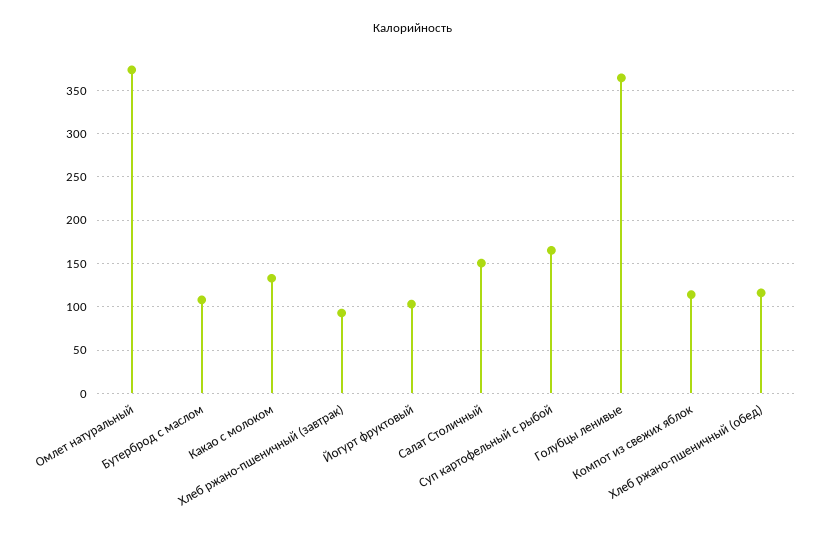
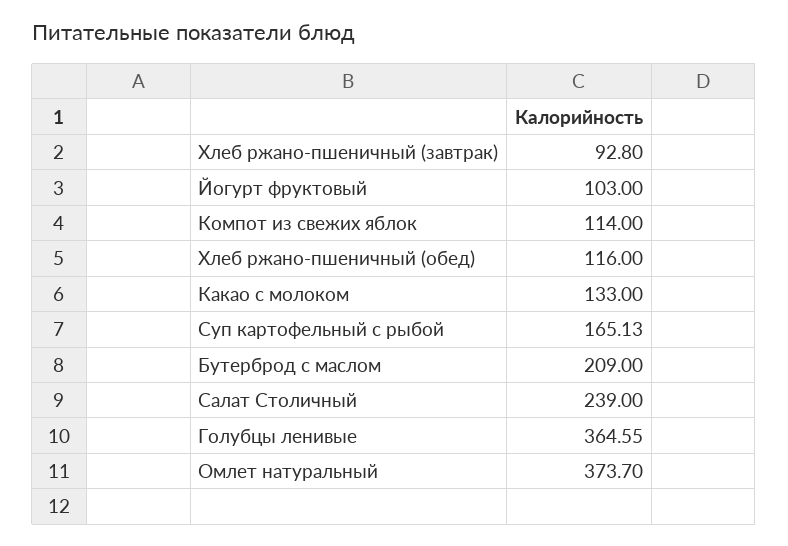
Бутерброд с маслом: 110 -> 209
Салат Столичный: 150 -> 239

